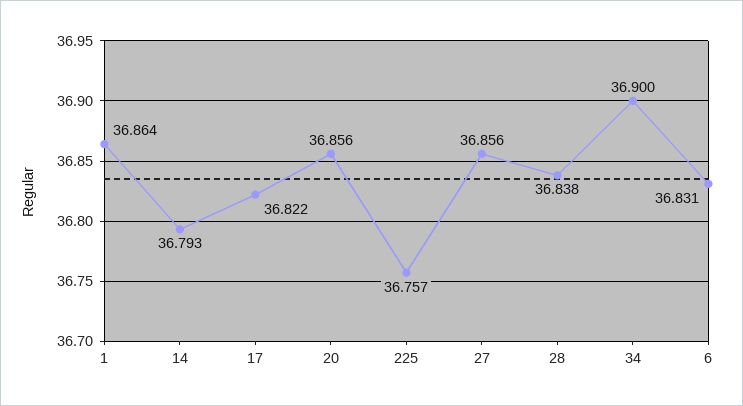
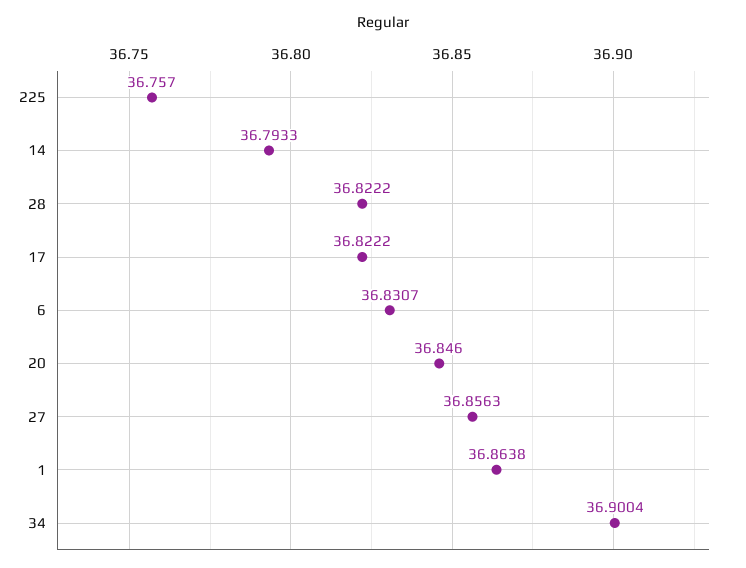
20: 36.856 -> 36.846
28: 36.838 -> 36.8222

